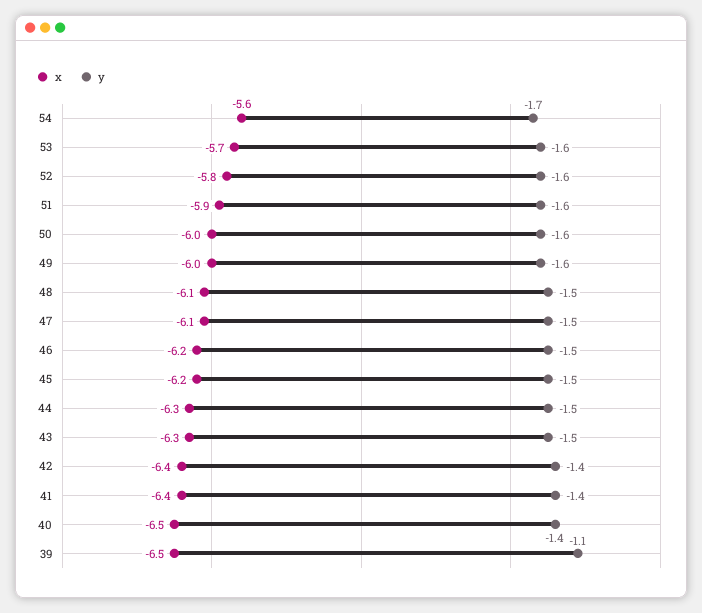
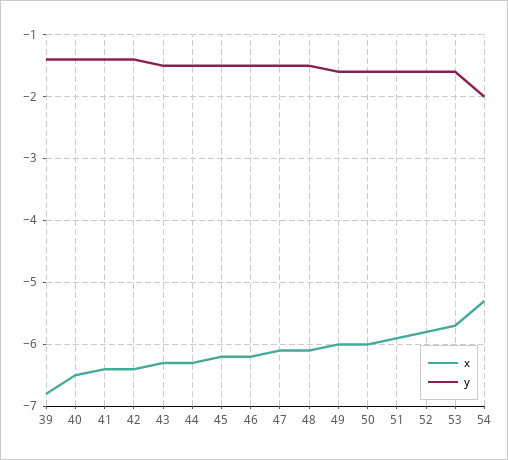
x, 54: -5.6 -> -5.3
y, 54: -1.7 -> -2
x, 39: -6.5 -> -6.8
y, 39: -1.1 -> -1.4

